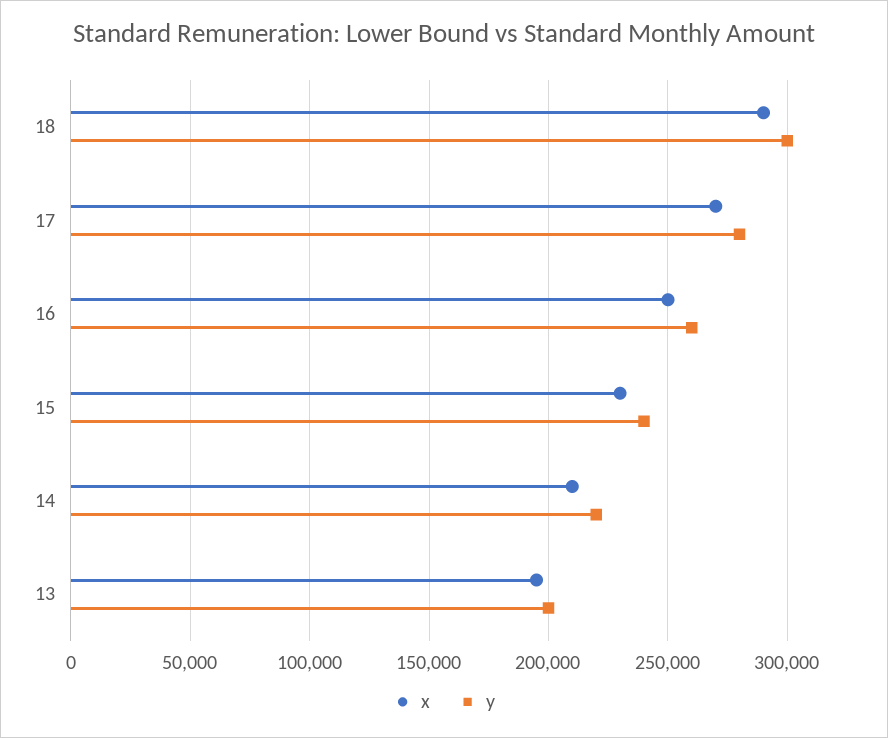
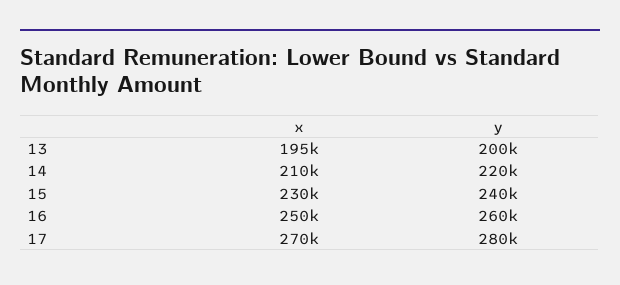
x, 18: 290000 -> none
y, 18: 300000 -> none

